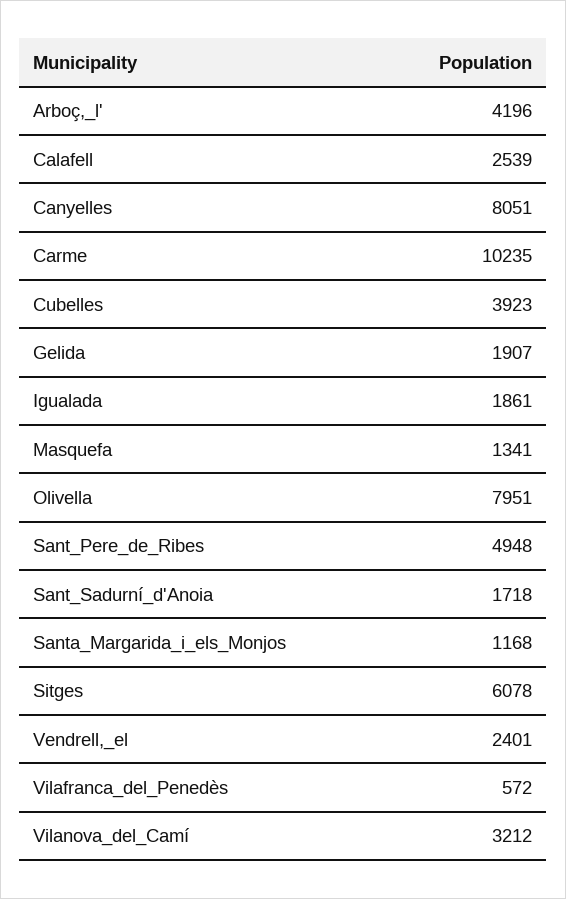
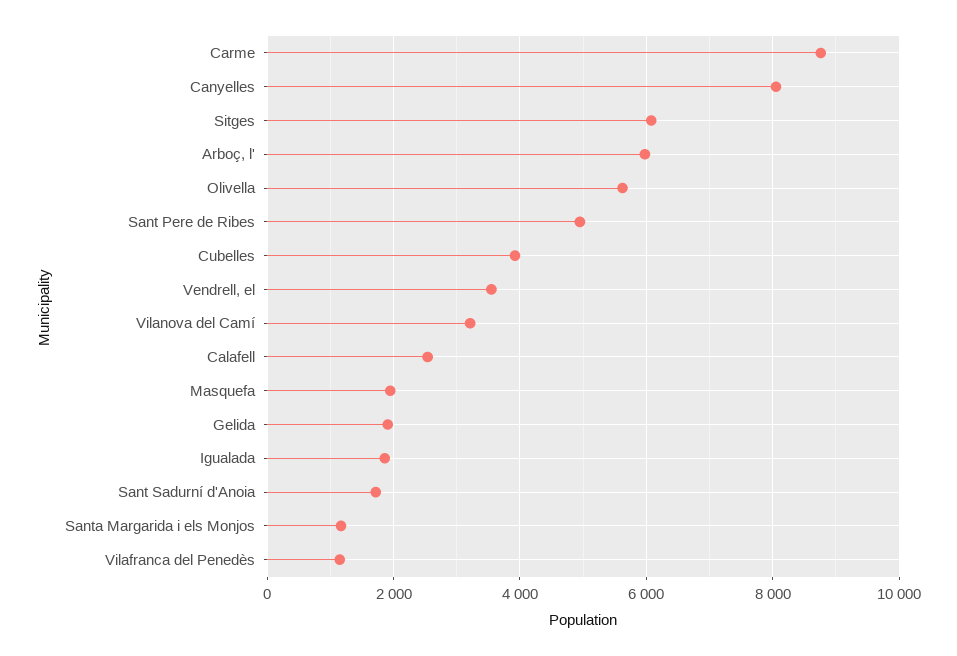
Arboç,_l': 4196 -> 6000
Carme: 10235 -> 8800
Masquefa: 1341 -> 2000
Olivella: 7951 -> 5600
Vendrell,_el: 2401 -> 3600
Vilafranca_del_Penedès: 572 -> 1200

